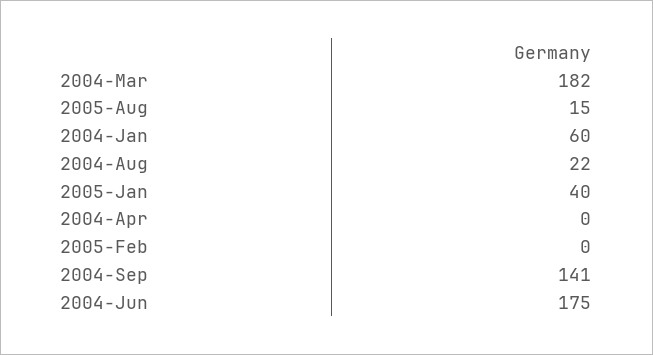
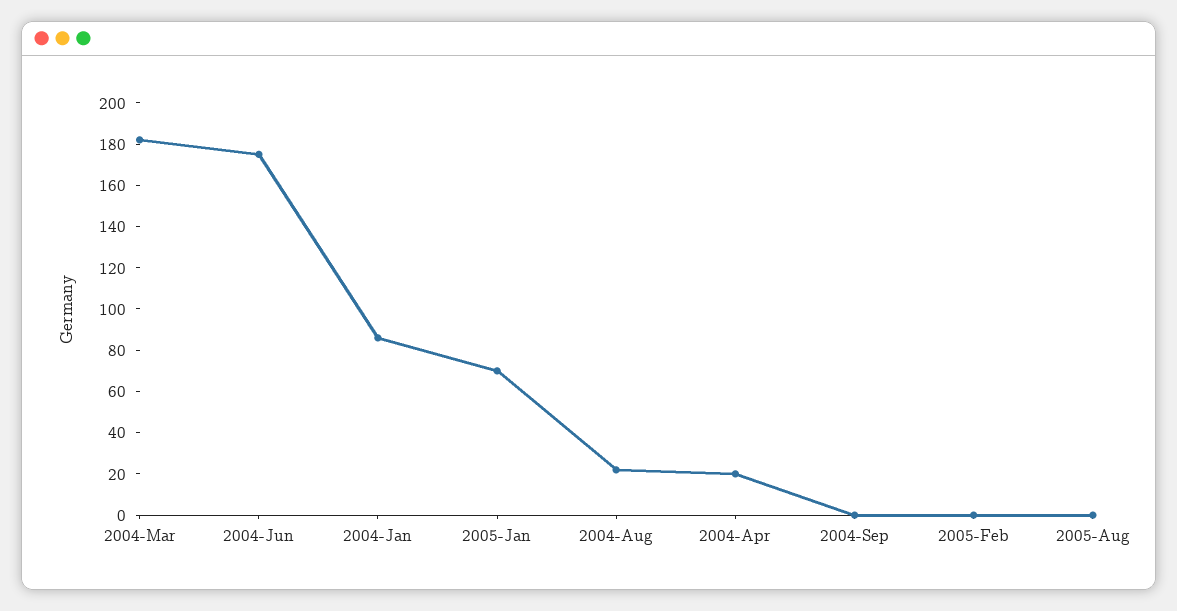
2005-Aug: 15 -> 0
2004-Jan: 60 -> 85
2005-Jan: 40 -> 70
2004-Apr: 0 -> 20
2004-Sep: 141 -> 0

